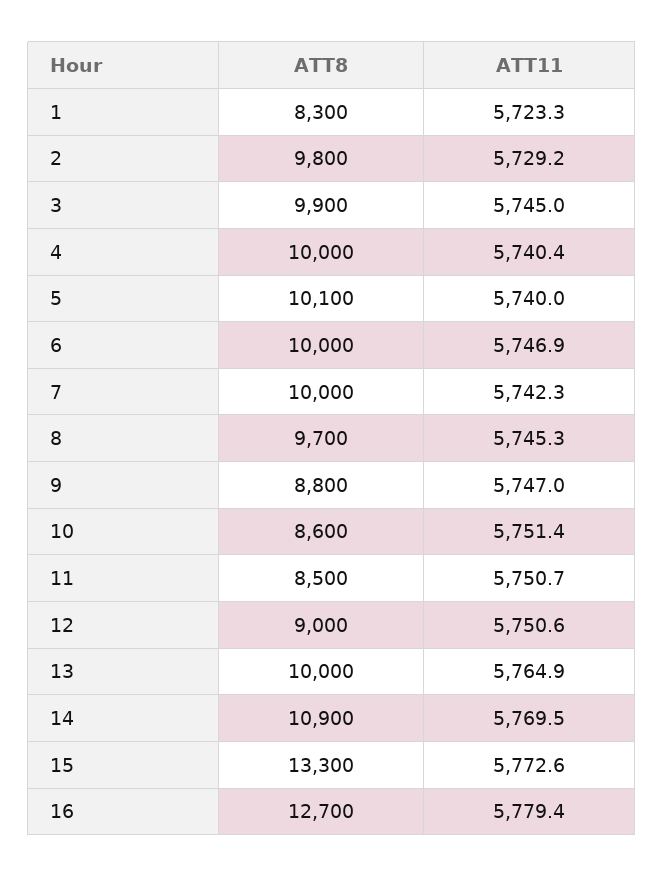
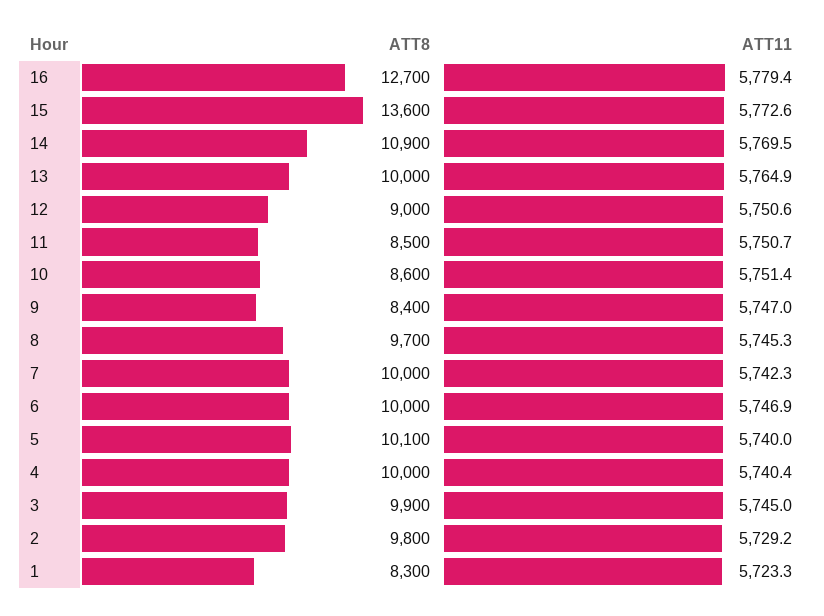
ATT8, 9: 8800 -> 8400
ATT8, 15: 13300 -> 13600

